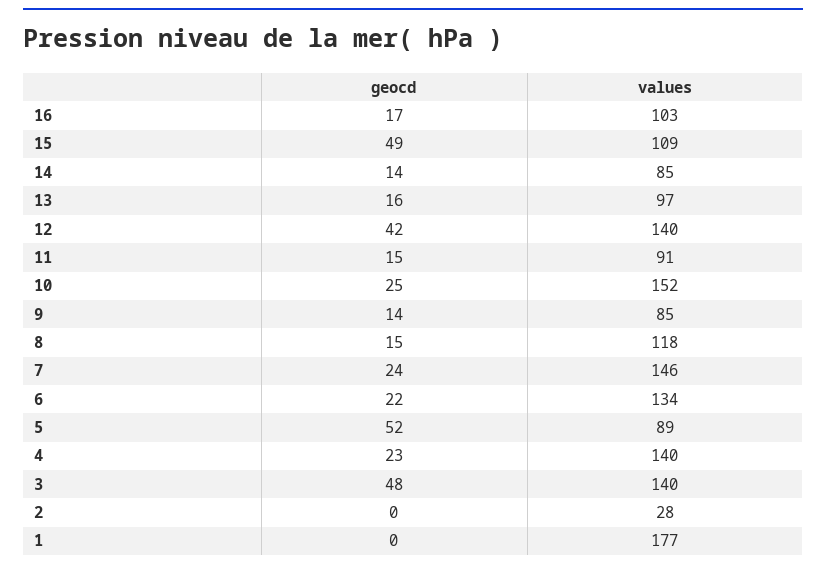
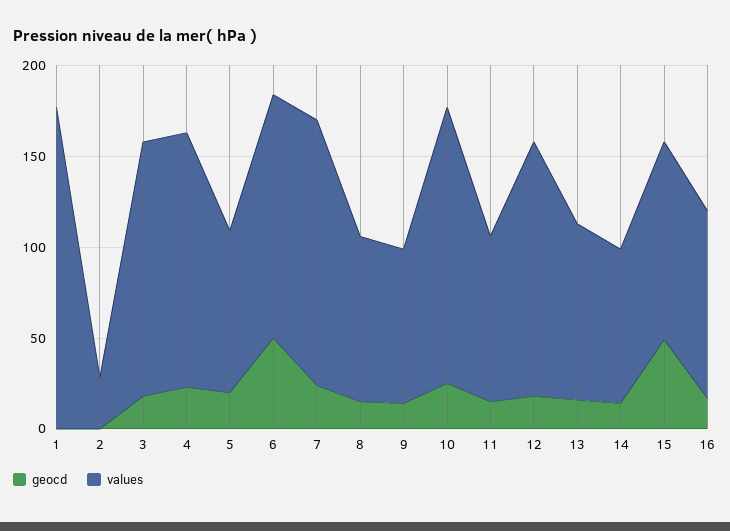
geocd, 12: 42 -> 20
values, 8: 118 -> 90
geocd, 6: 22 -> 50
geocd, 5: 52 -> 20
geocd, 3: 48 -> 20

